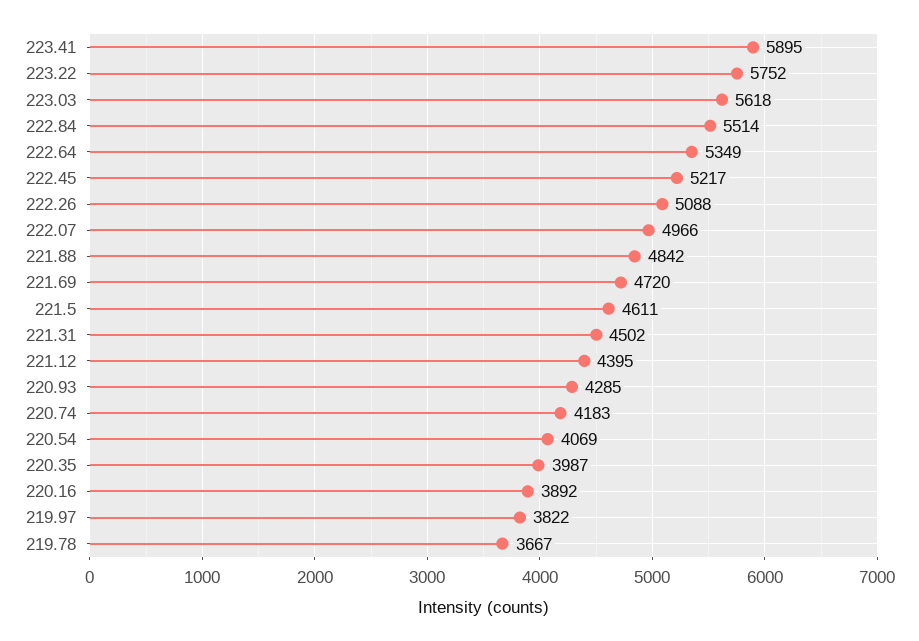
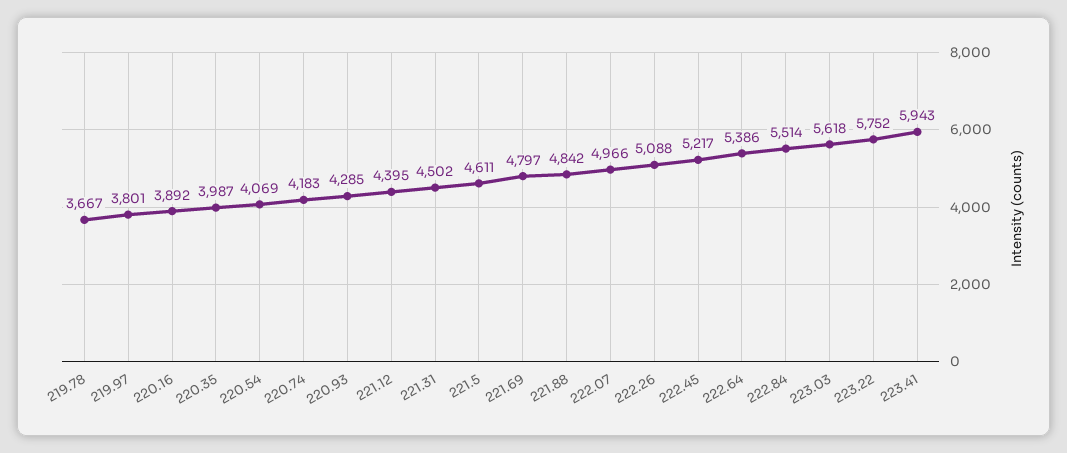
223.41: 5895 -> 5943
222.64: 5349 -> 5386
221.69: 4720 -> 4797
219.97: 3822 -> 3801

